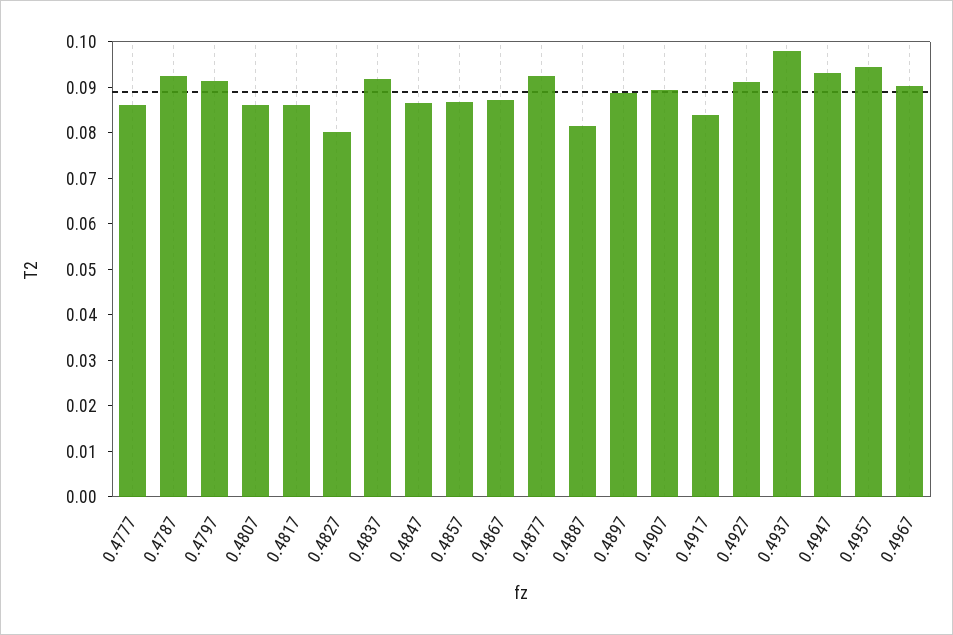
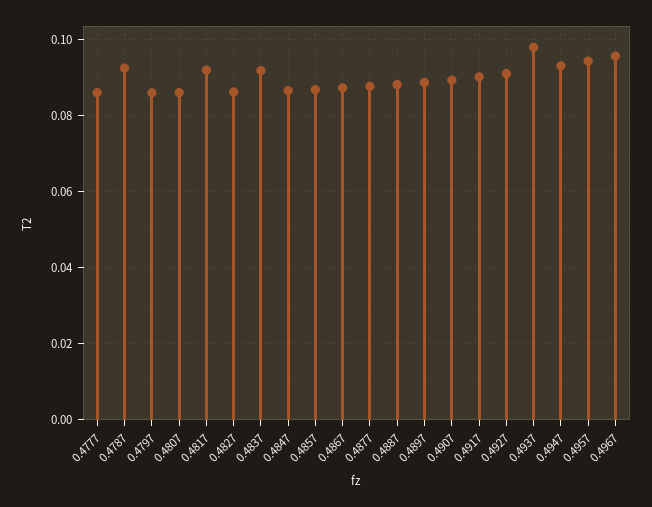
0.4797: 0.092 -> 0.086
0.4817: 0.086 -> 0.092
0.4827: 0.08 -> 0.086
0.4877: 0.092 -> 0.088
0.4887: 0.082 -> 0.088
0.4917: 0.084 -> 0.09
0.4967: 0.09 -> 0.096

